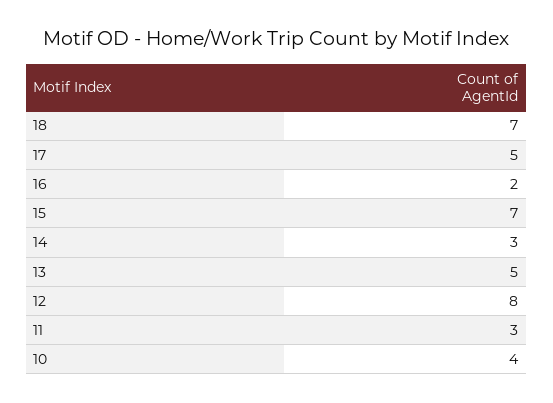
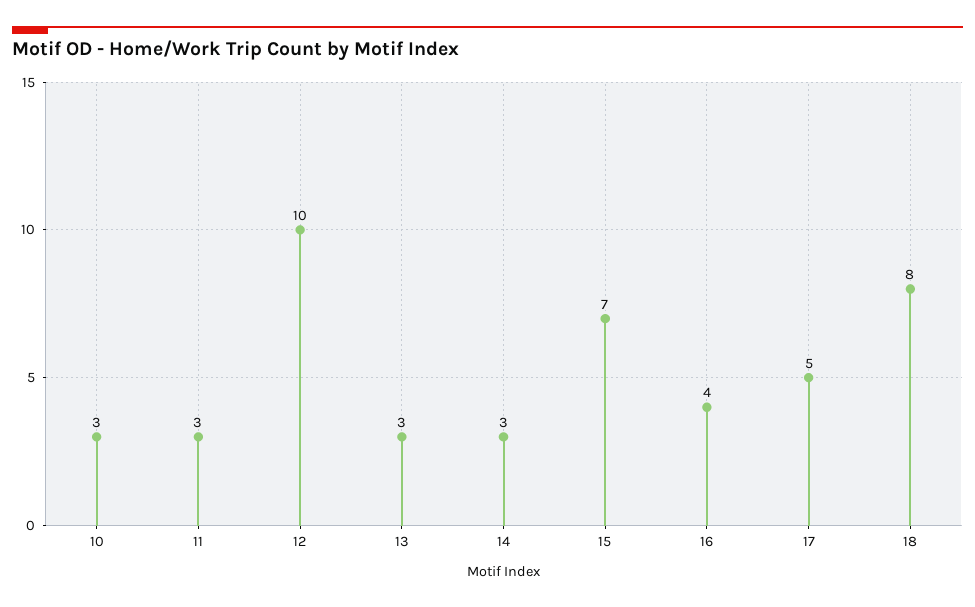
18: 7 -> 8
16: 2 -> 4
13: 5 -> 3
12: 8 -> 10
10: 4 -> 3

